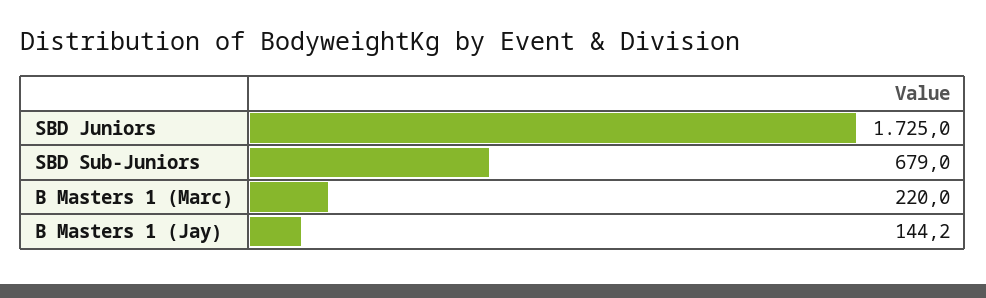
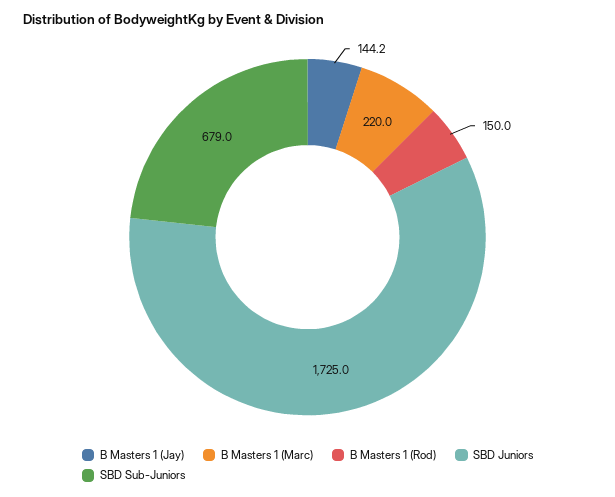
B Masters 1 (Rod): none -> 150

